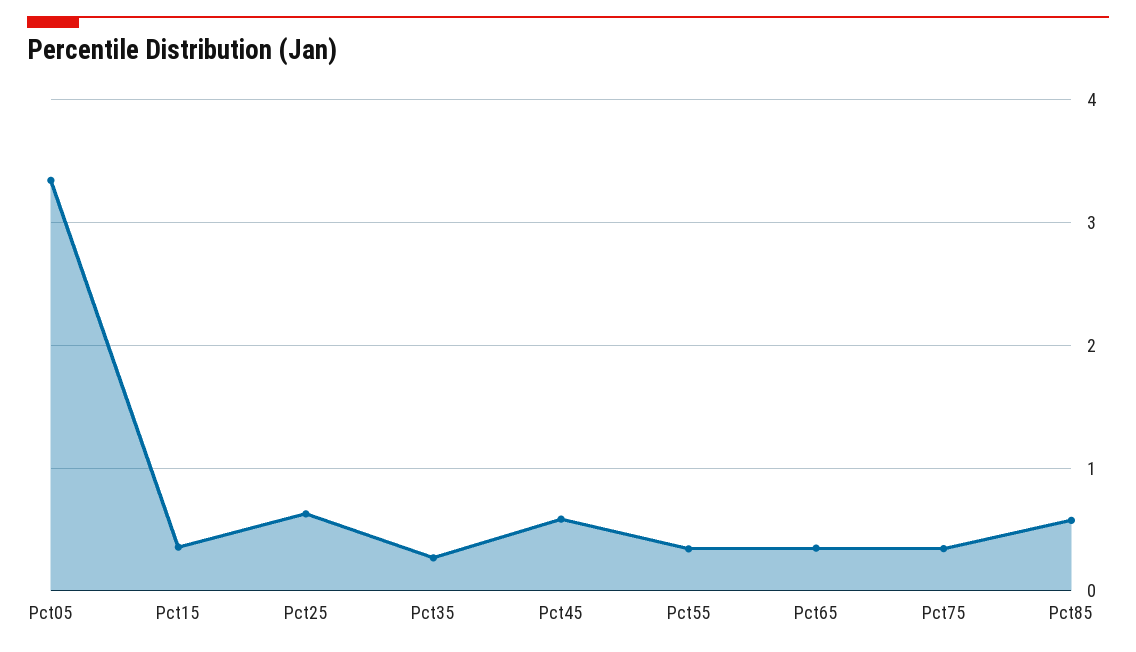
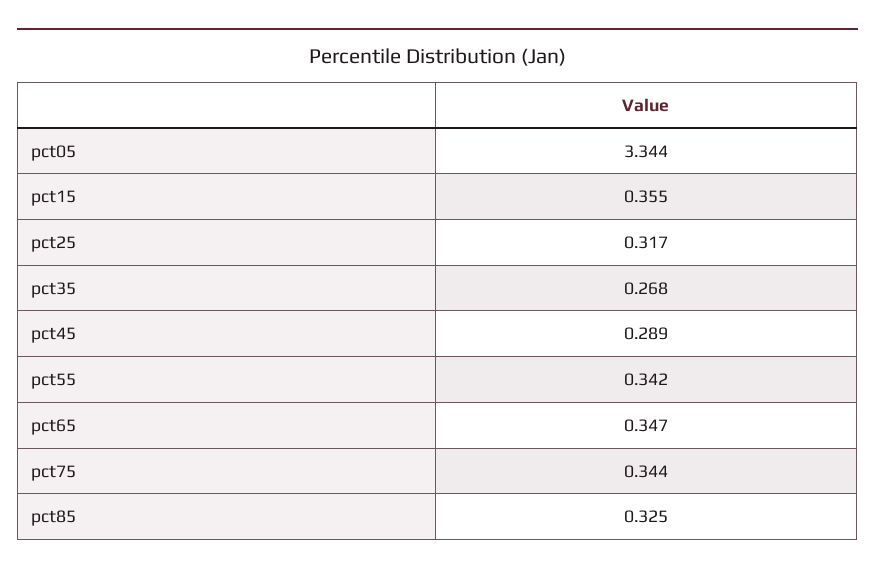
Pct25: 0.6 -> 0.317
Pct45: 0.6 -> 0.289
Pct85: 0.6 -> 0.325

